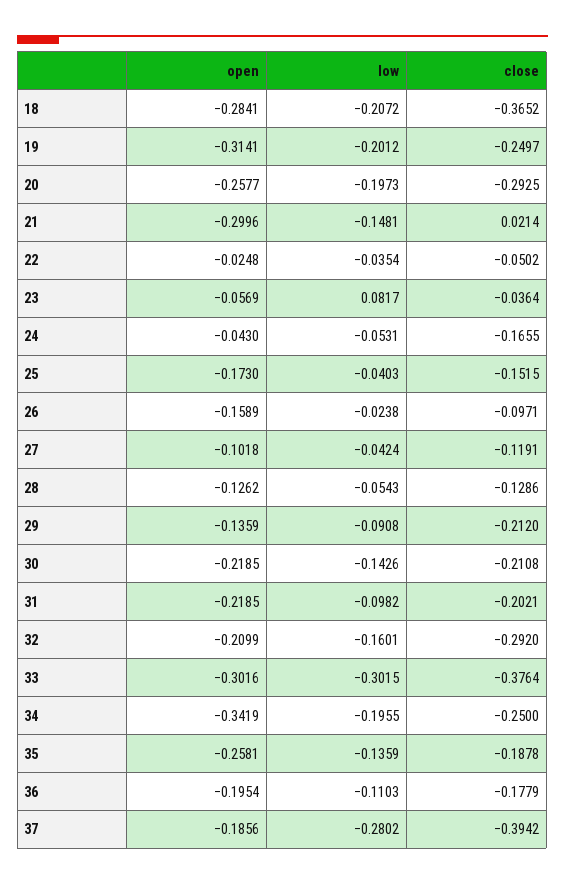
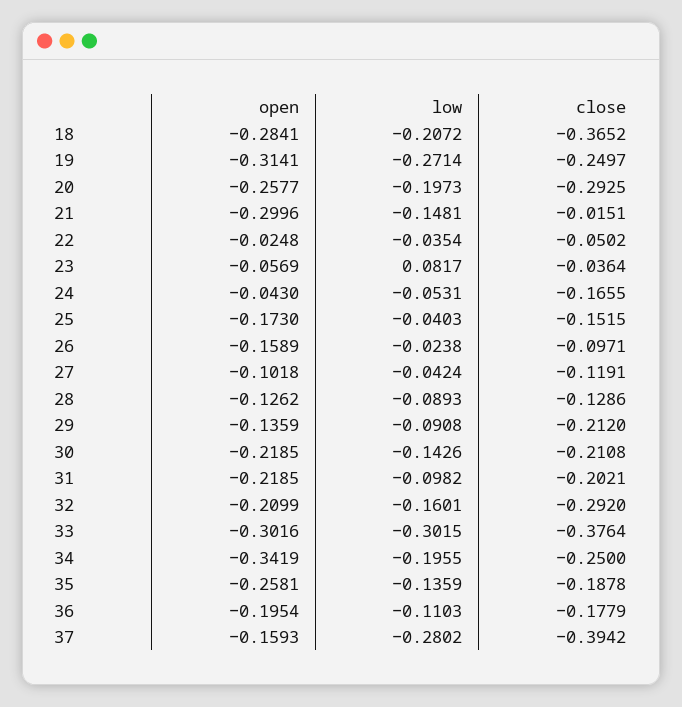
low, 19: -0.2012 -> -0.2714
close, 21: 0.0214 -> -0.0151
low, 28: -0.0543 -> -0.0893
open, 37: -0.1856 -> -0.1593

